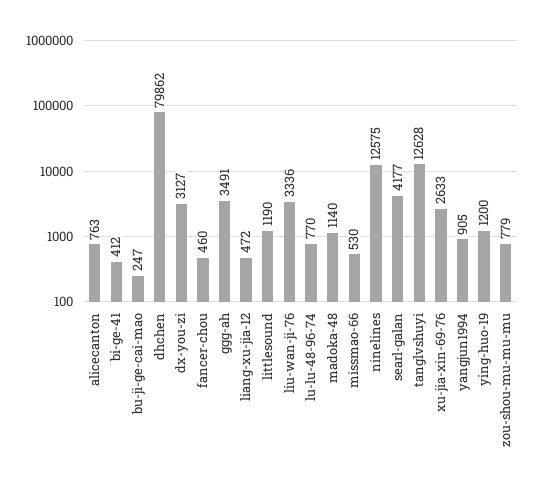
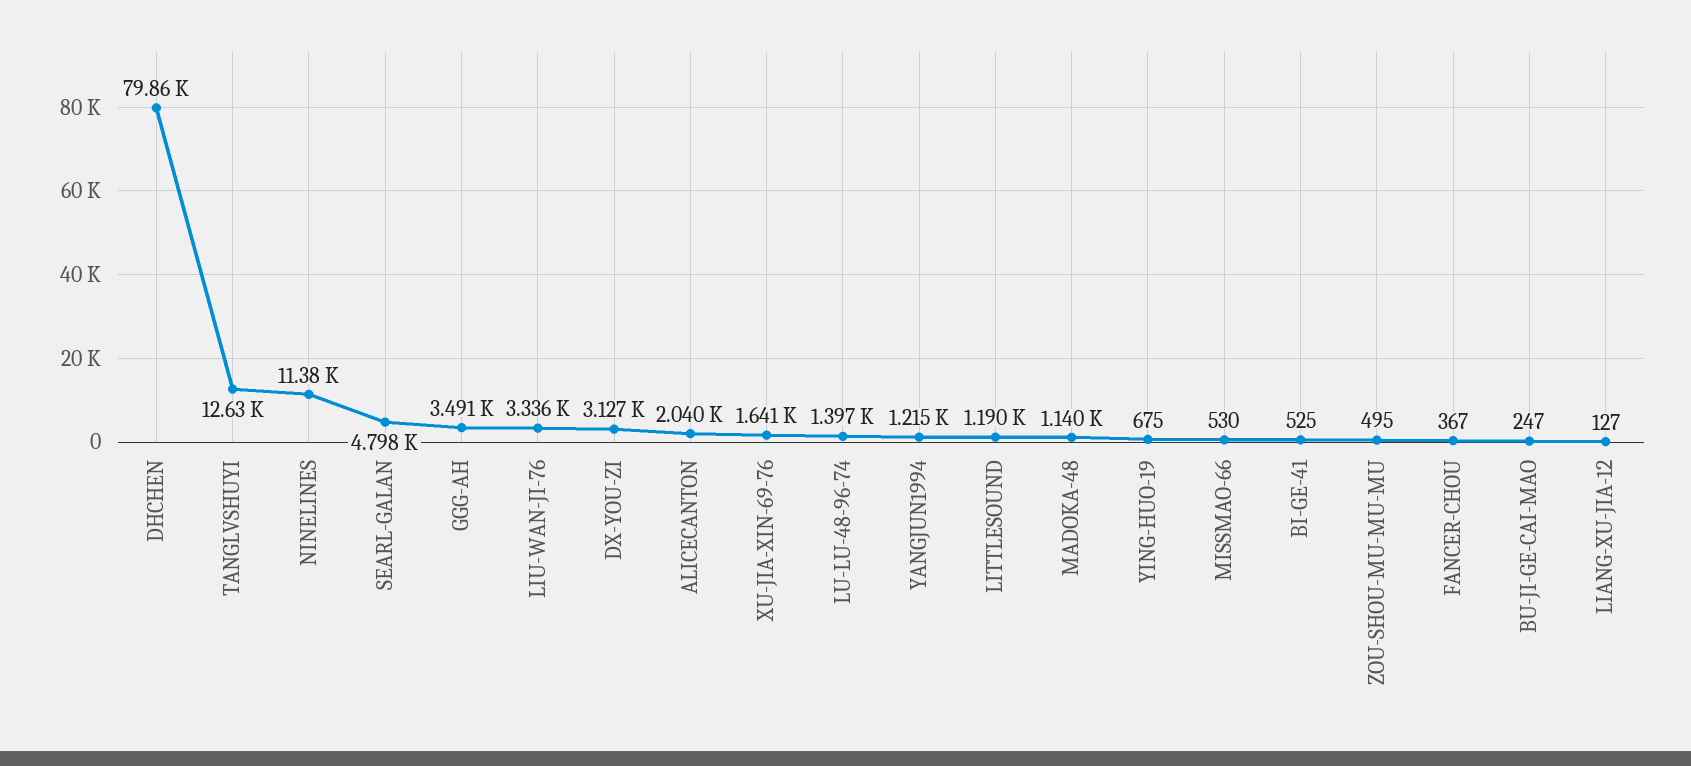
alicecanton: 763 -> 2040
bi-ge-41: 412 -> 525
fancer-chou: 460 -> 367
liang-xu-jia-12: 472 -> 127
lu-lu-48-96-74: 770 -> 1397
ninelines: 12575 -> 11380
searl-galan: 4177 -> 4798
xu-jia-xin-69-76: 2633 -> 1641
yangjun1994: 905 -> 1215
ying-huo-19: 1200 -> 675
zou-shou-mu-mu-mu: 779 -> 495

